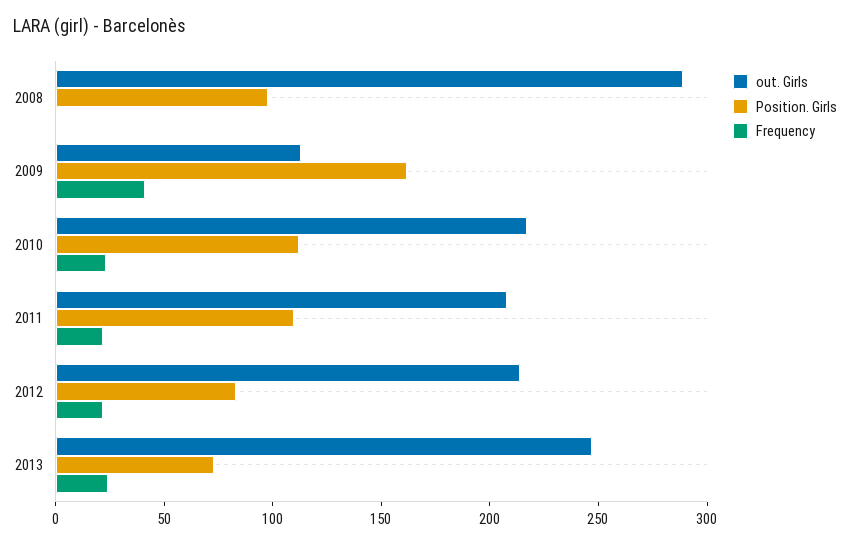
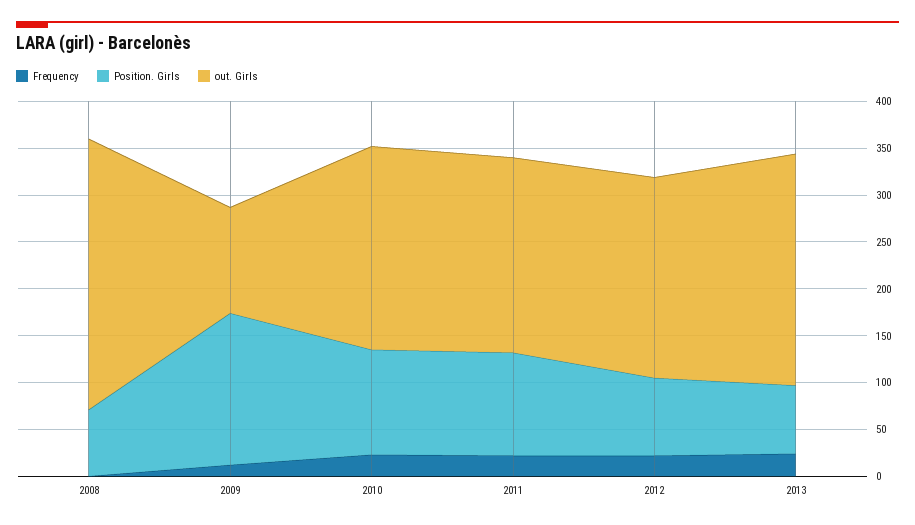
Position. Girls, 2008: 100 -> 70
Frequency, 2009: 40 -> 10

